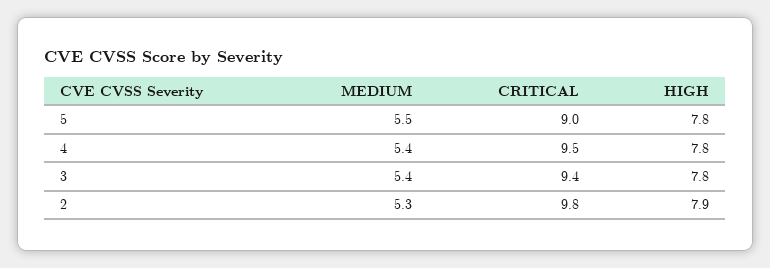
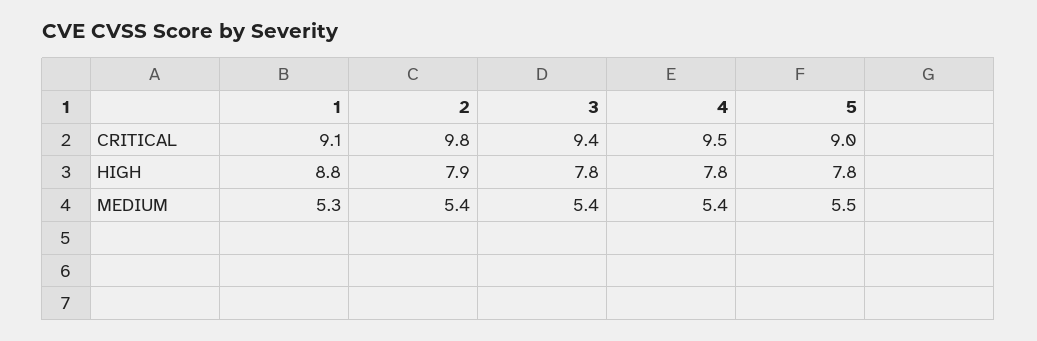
MEDIUM, 2: 5.3 -> 5.4
CRITICAL, 1: none -> 9.1
HIGH, 1: none -> 8.8
MEDIUM, 1: none -> 5.3

